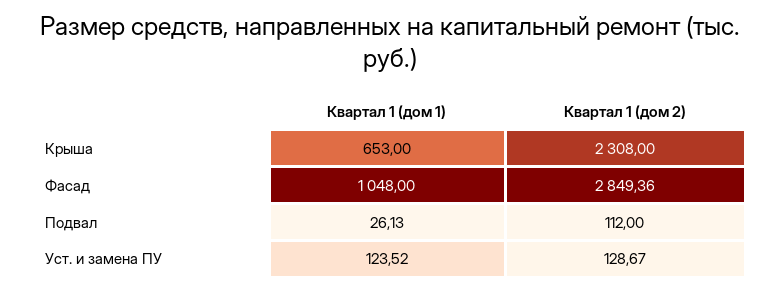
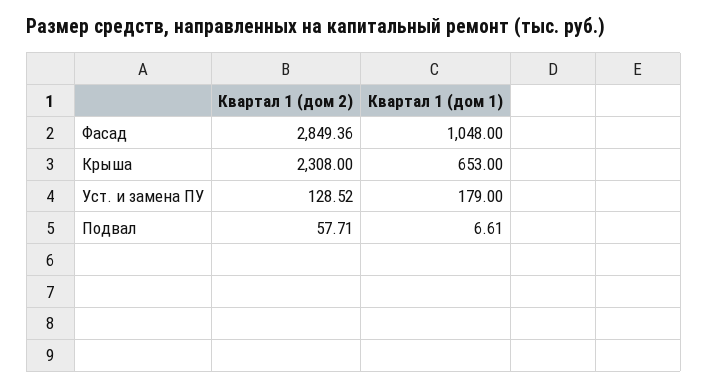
Квартал 1 (дом 1), Подвал: 26.13 -> 6.61
Квартал 1 (дом 2), Подвал: 112 -> 57.71
Квартал 1 (дом 1), Уст. и замена ПУ: 123.52 -> 179
Квартал 1 (дом 2), Уст. и замена ПУ: 128.67 -> 128.52

